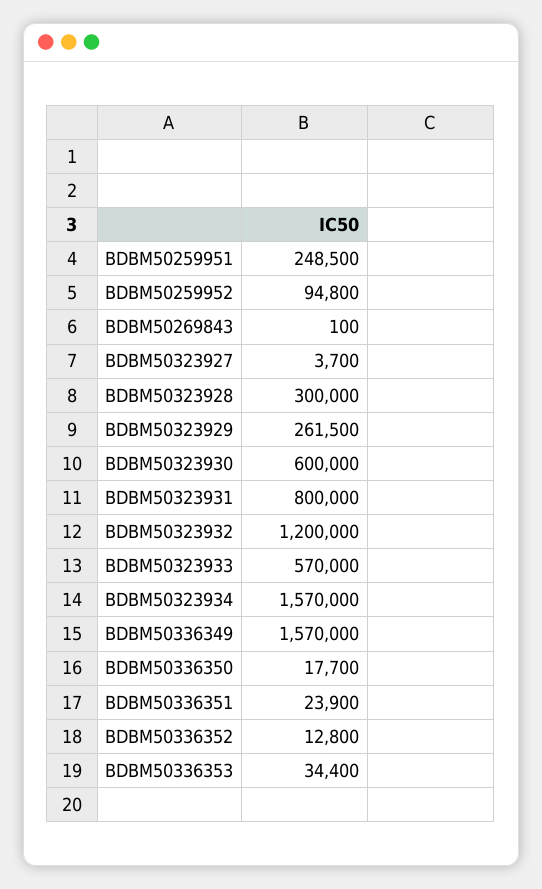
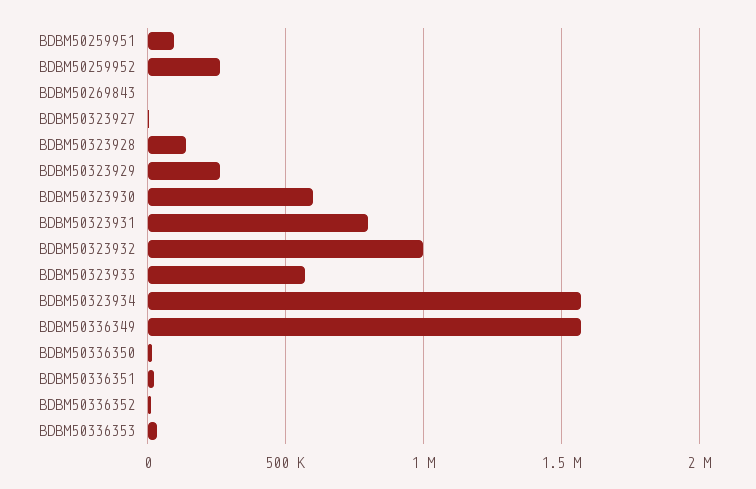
BDBM50259951: 248500 -> 100000
BDBM50259952: 94800 -> 250000
BDBM50323928: 300000 -> 150000
BDBM50323932: 1200000 -> 1000000

